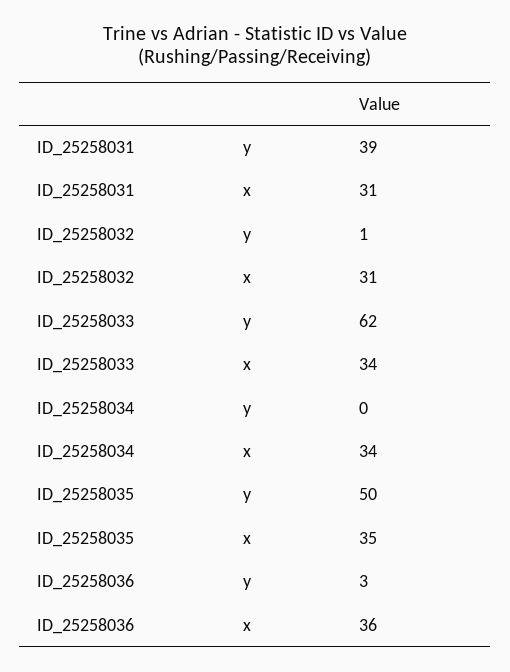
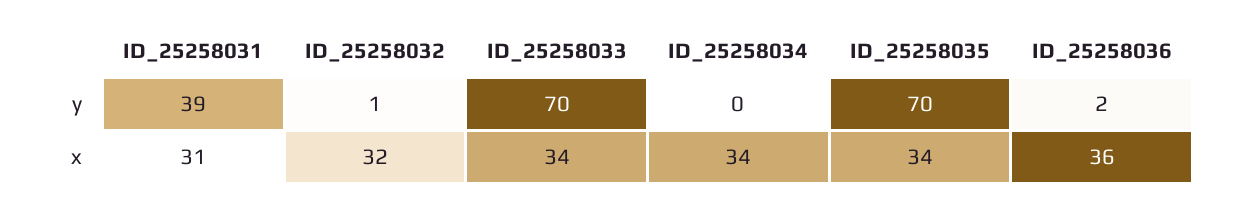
ID_25258032, x: 31 -> 32
ID_25258033, y: 62 -> 70
ID_25258035, y: 50 -> 70
ID_25258035, x: 35 -> 34
ID_25258036, y: 3 -> 2

